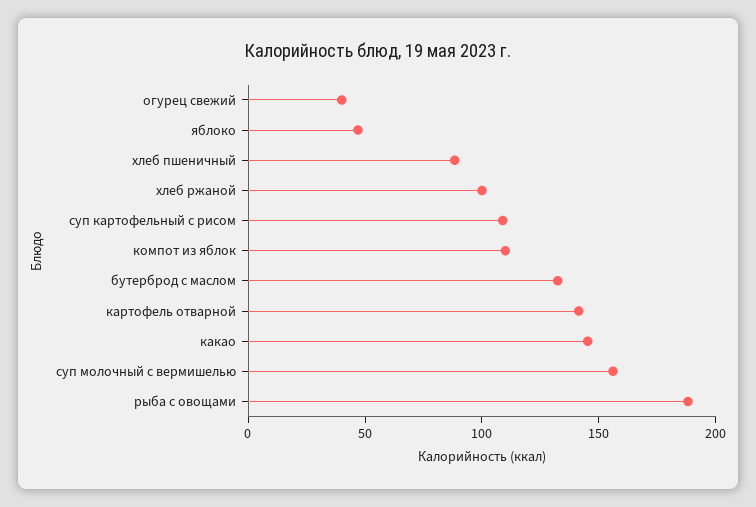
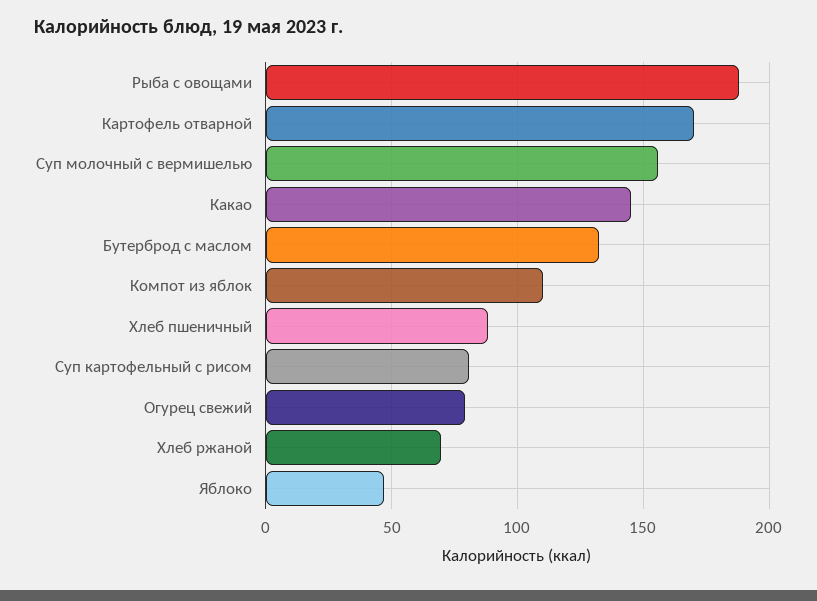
огурец свежий: 40 -> 80
хлеб ржаной: 100 -> 70
суп картофельный с рисом: 110 -> 80
картофель отварной: 140 -> 170

